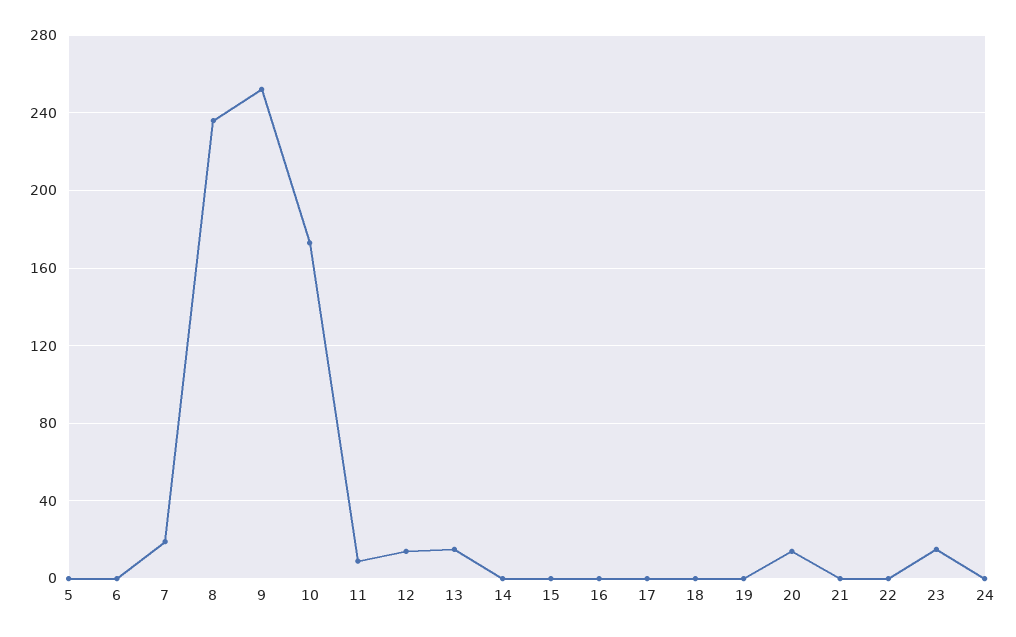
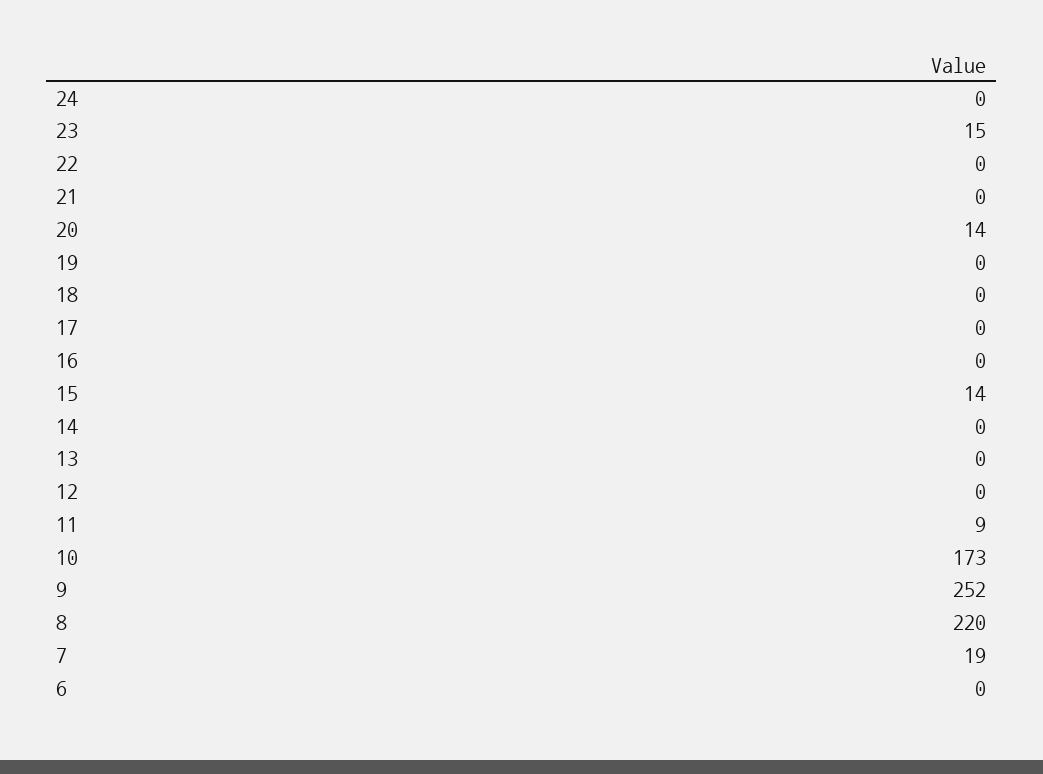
5: 0 -> none
8: 235 -> 220
12: 15 -> 0
13: 15 -> 0
15: 0 -> 14

